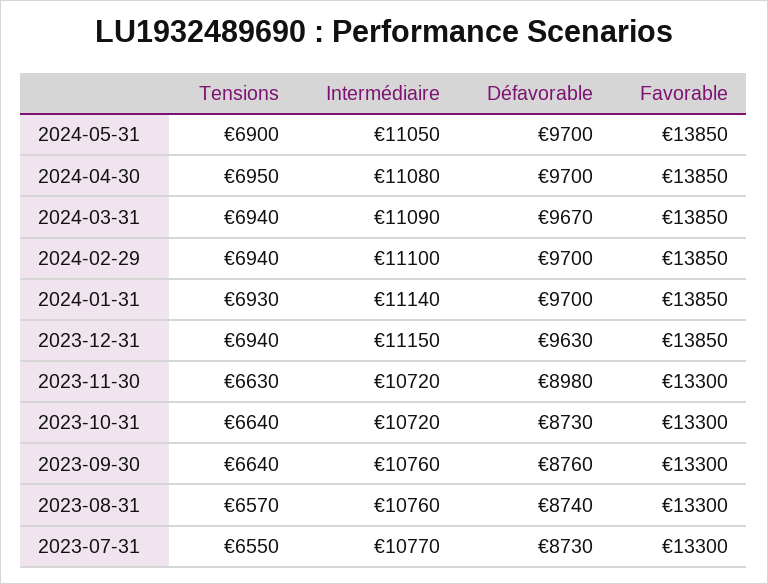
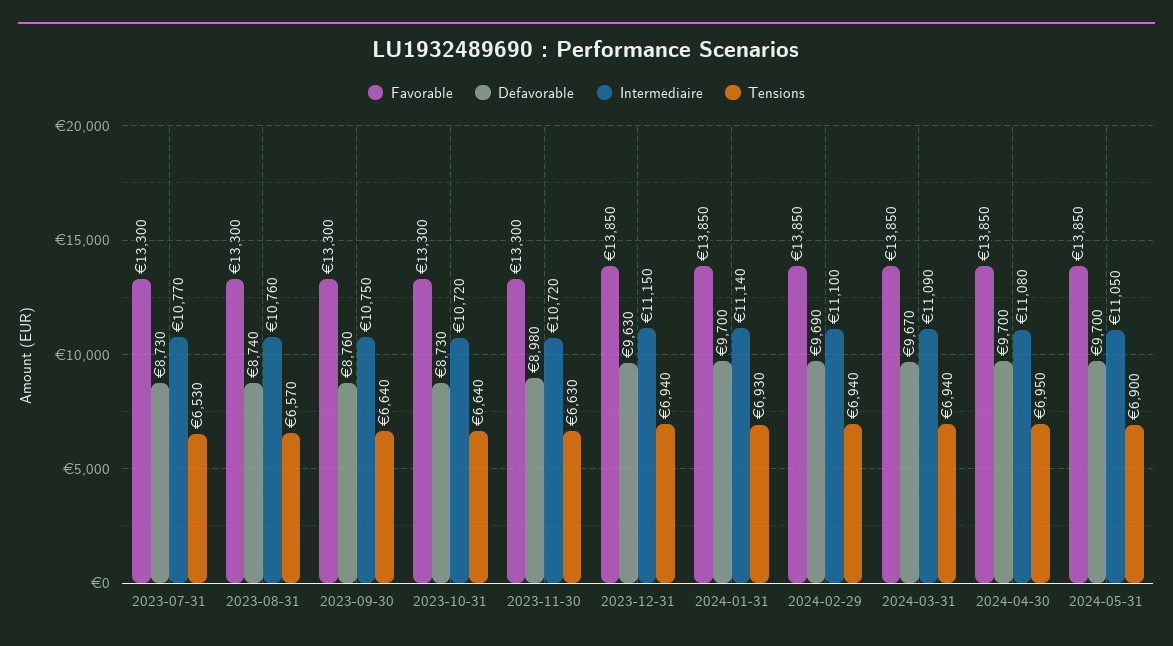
Défavorable, 2024-02-29: 9700 -> 9690
Intermédiaire, 2023-09-30: 10760 -> 10750
Tensions, 2023-07-31: 6550 -> 6530

